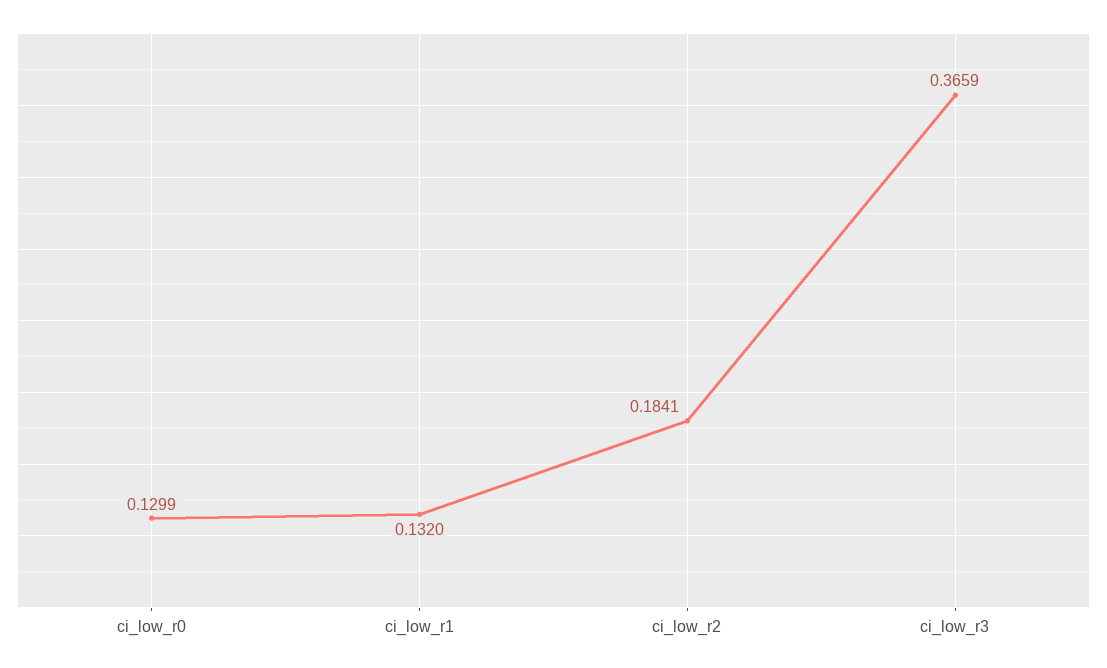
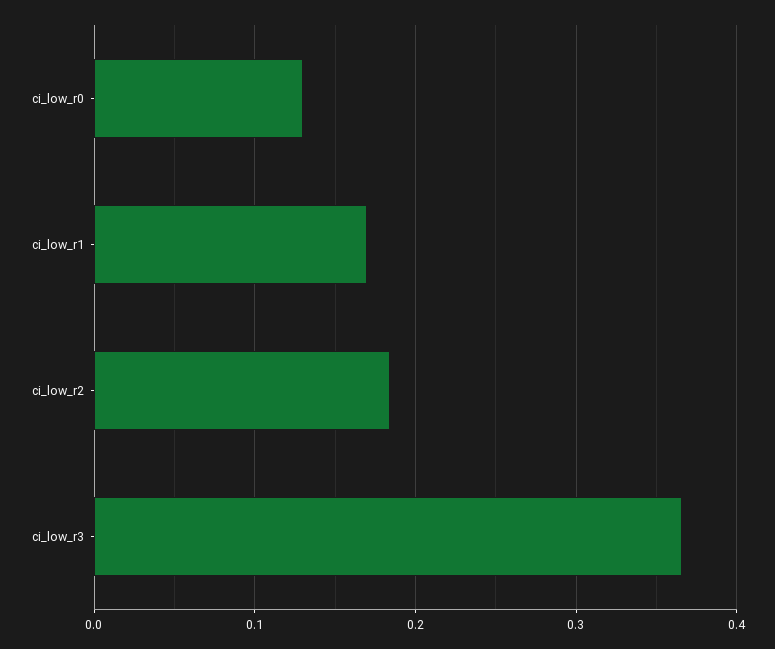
ci_low_r1: 0.132 -> 0.17

